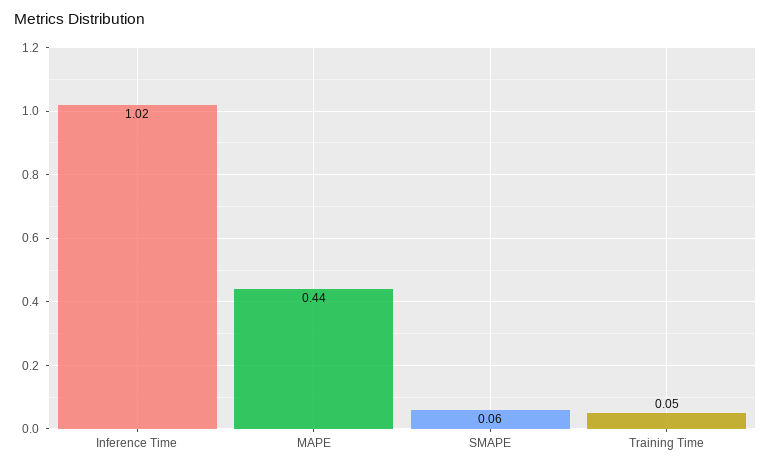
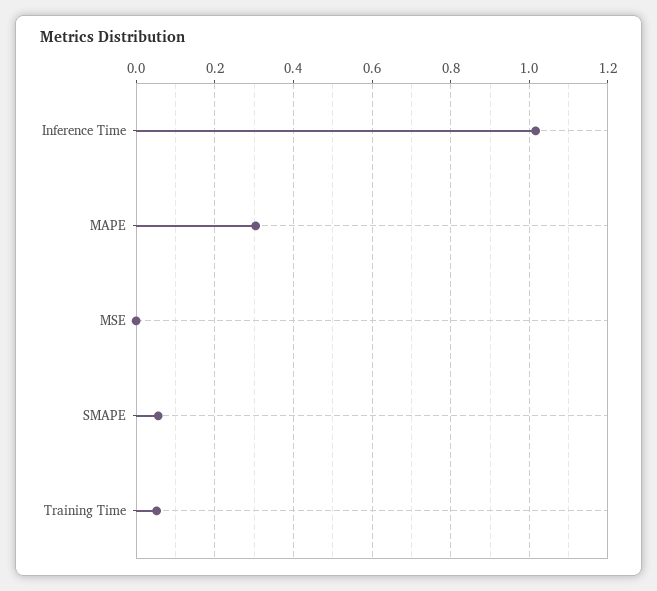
MAPE: 0.44 -> 0.3
MSE: none -> 0

